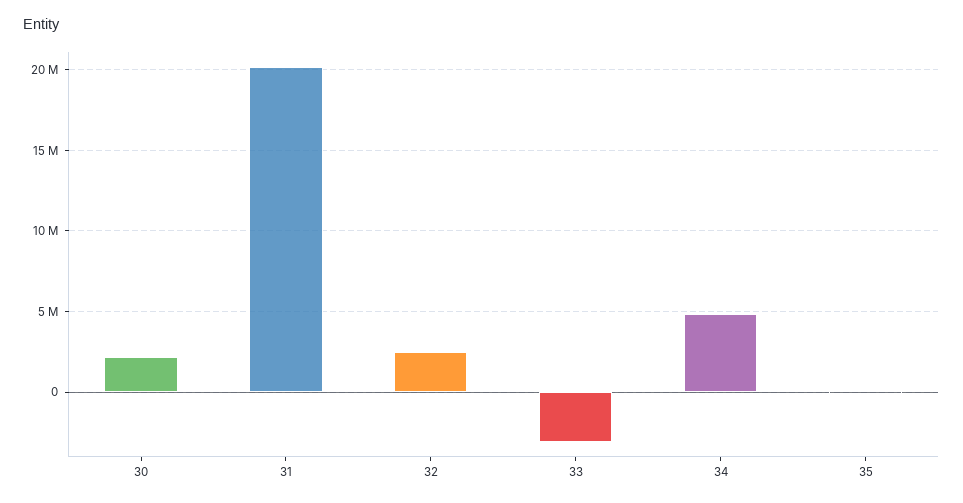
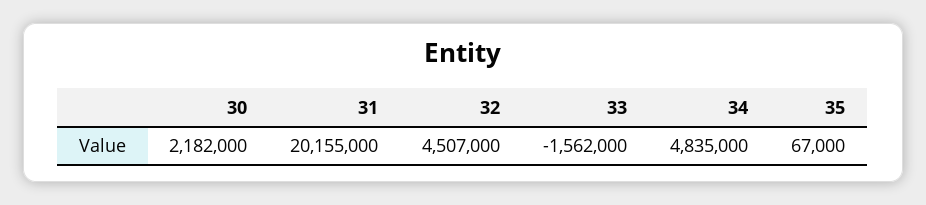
32: 2500000 -> 4507000
33: -3000000 -> -1562000

